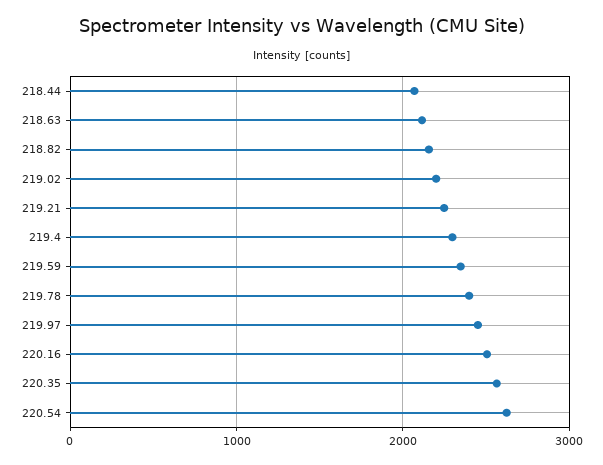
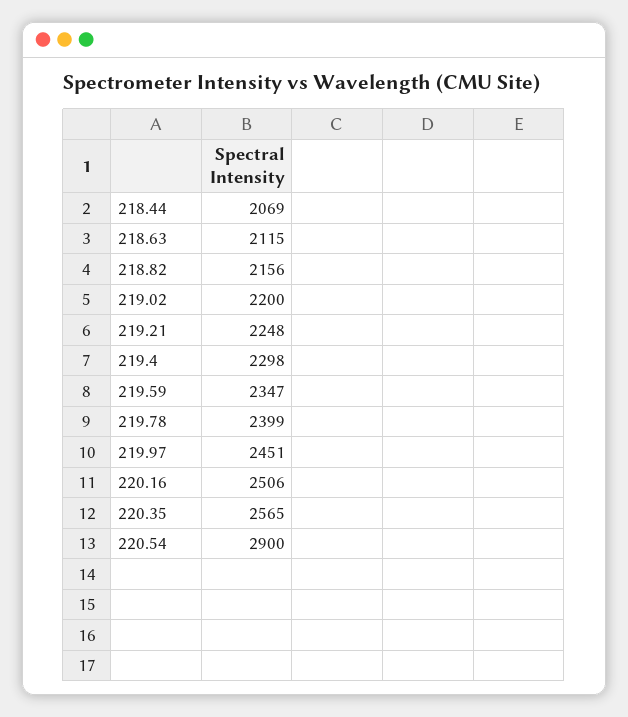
220.54: 2600 -> 2900

